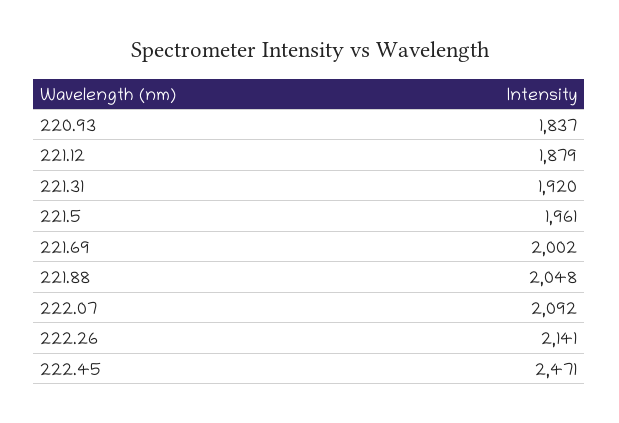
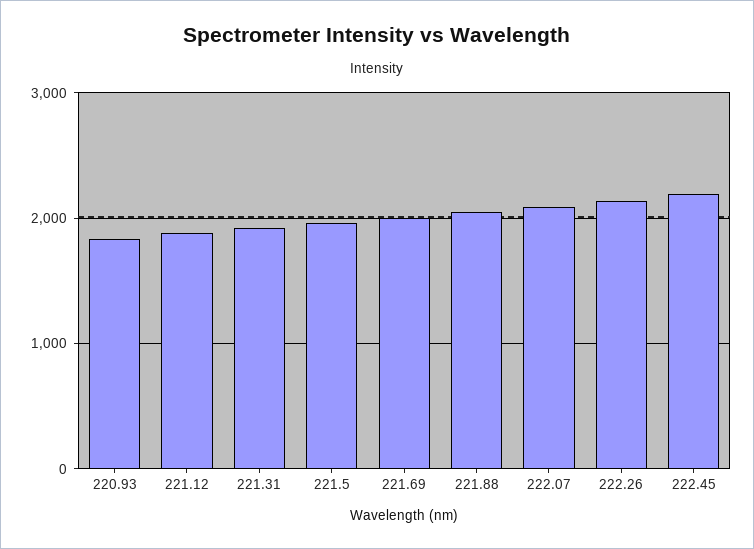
222.45: 2471 -> 2200

